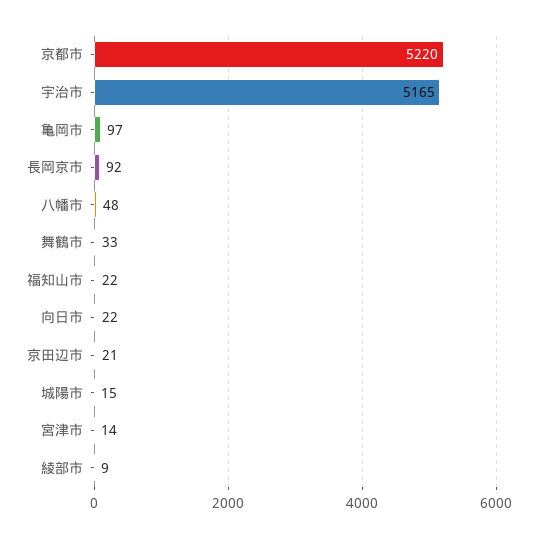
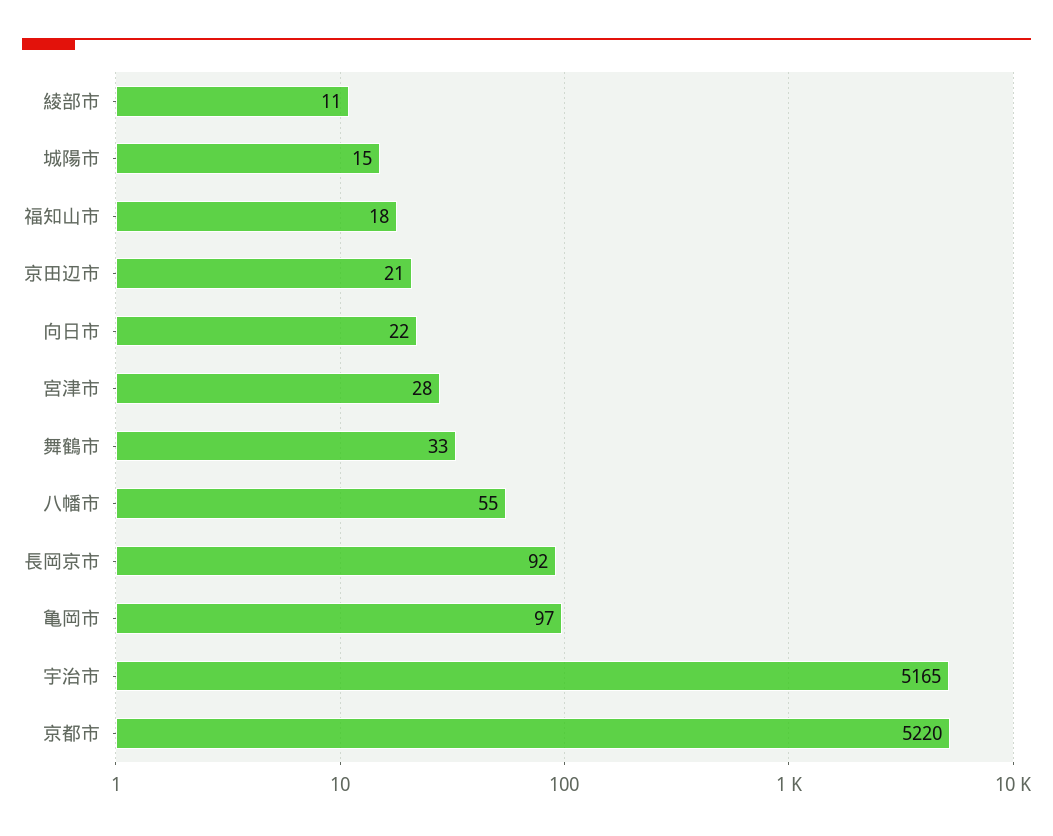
八幡市: 48 -> 55
福知山市: 22 -> 18
宮津市: 14 -> 28
綾部市: 9 -> 11

